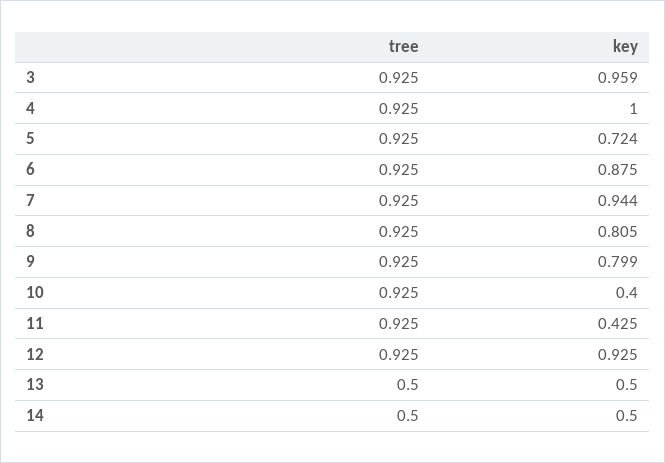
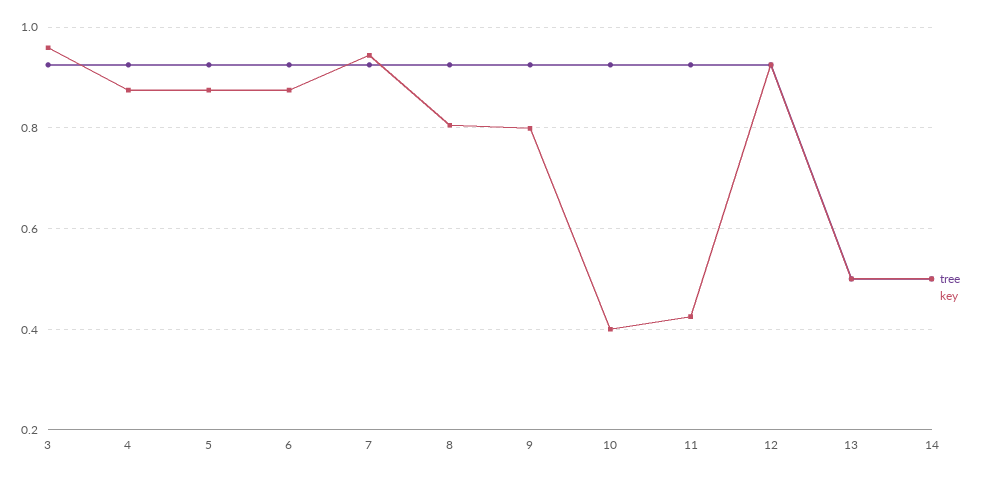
key, 4: 1 -> 0.88
key, 5: 0.724 -> 0.88

